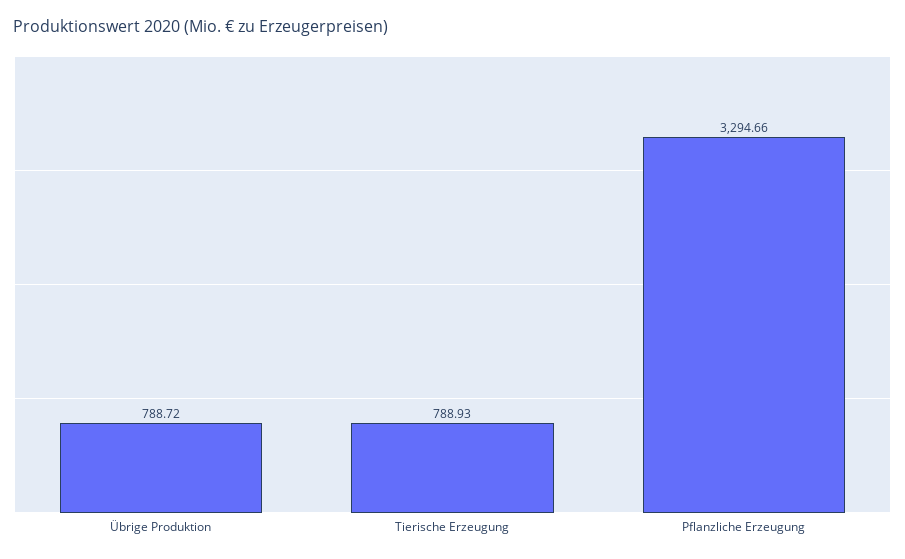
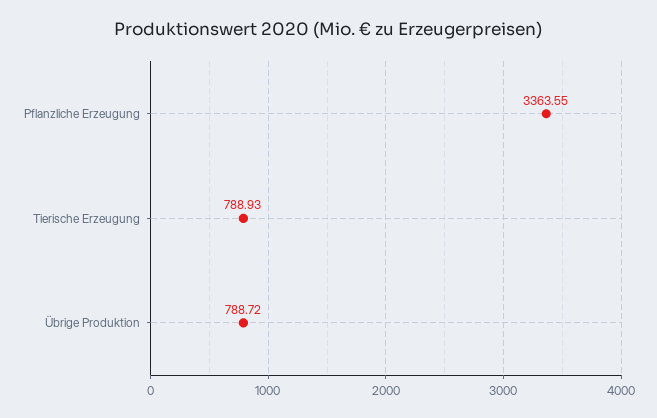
Pflanzliche Erzeugung: 3294.66 -> 3363.55

